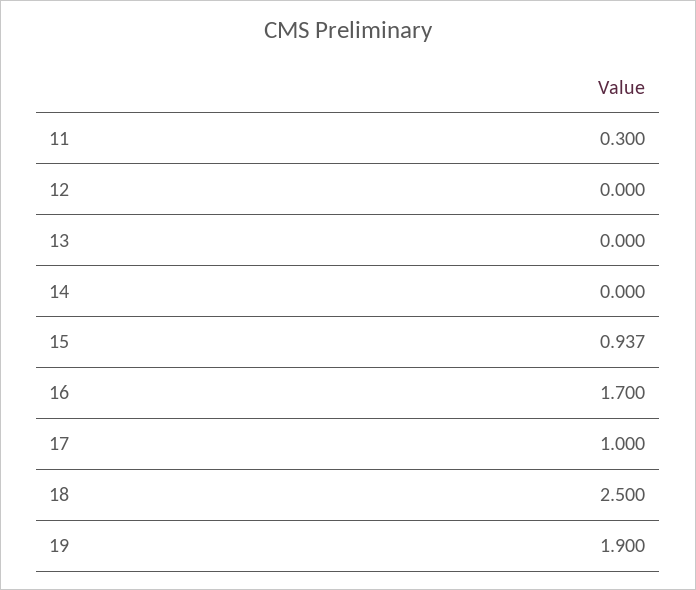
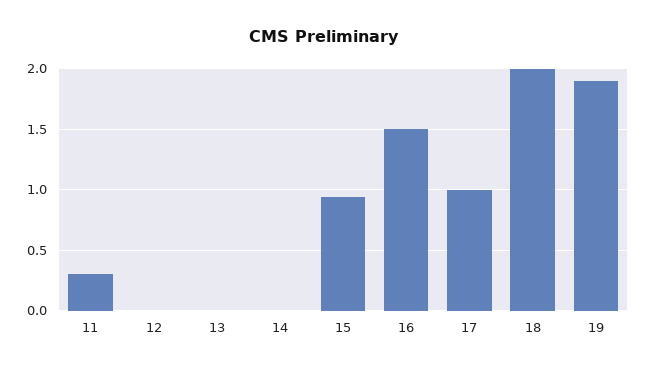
16: 1.7 -> 1.5
18: 2.5 -> 2

